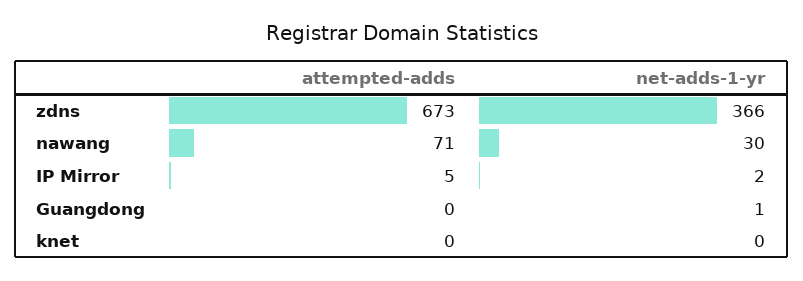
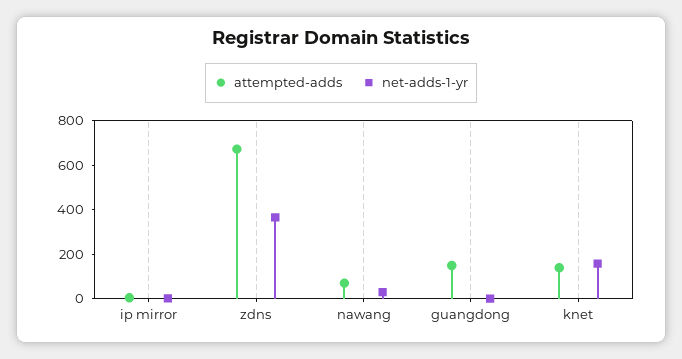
attempted-adds, Guangdong: 0 -> 150
attempted-adds, knet: 0 -> 150
net-adds-1-yr, knet: 0 -> 150

